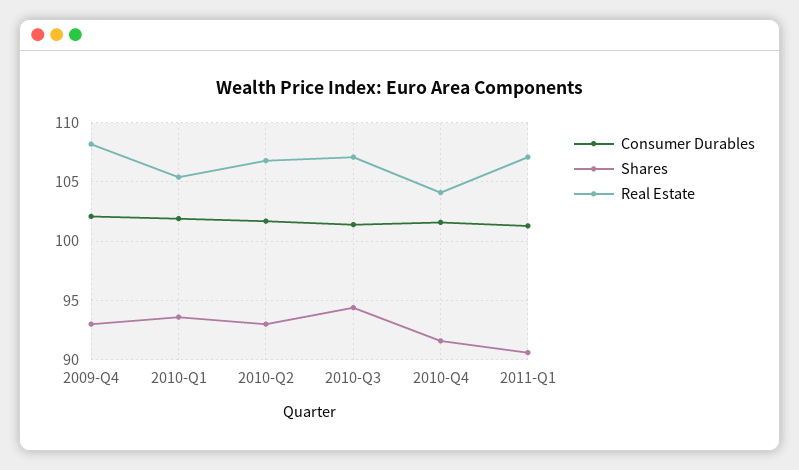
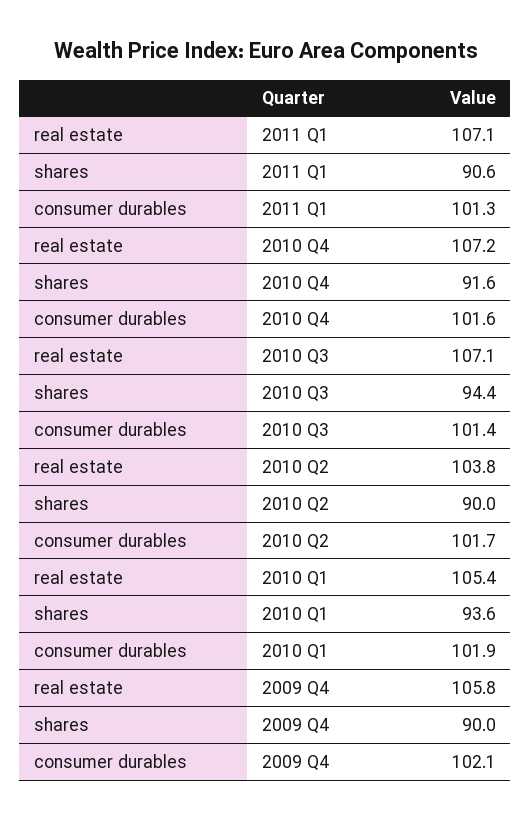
Shares, 2009-Q4: 93 -> 90
Real Estate, 2009-Q4: 108 -> 105.8
Shares, 2010-Q2: 93 -> 90
Real Estate, 2010-Q2: 107 -> 103.8
Real Estate, 2010-Q4: 104 -> 107.2

